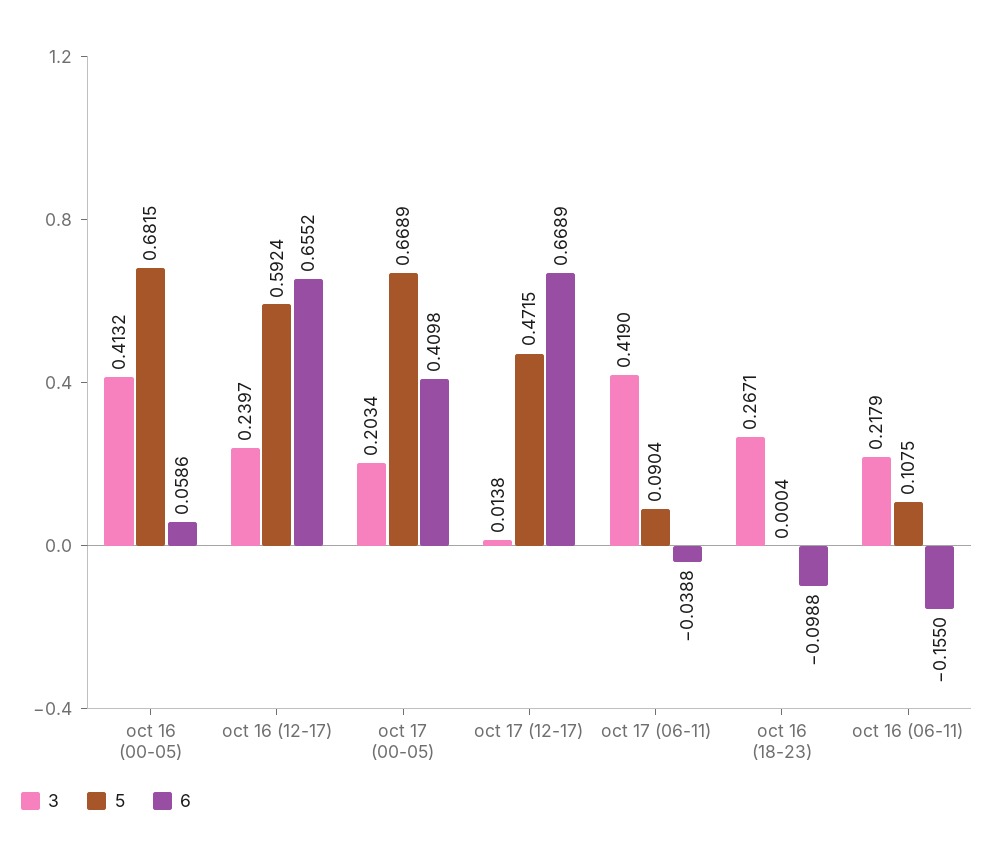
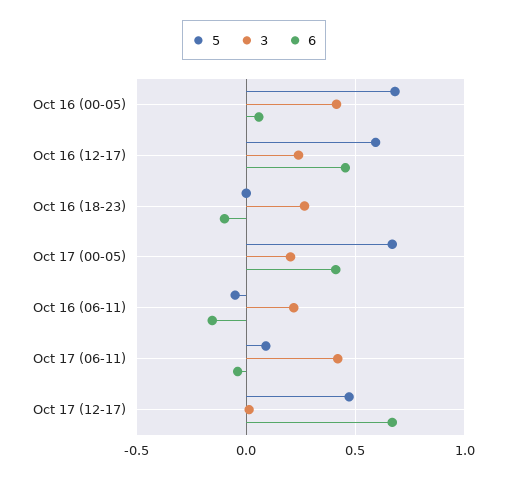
6, oct 16 (12-17): 0.6552 -> 0.45
5, oct 16 (06-11): 0.1075 -> -0.05

